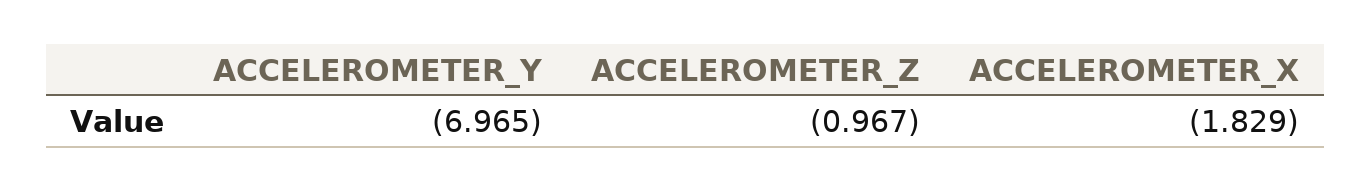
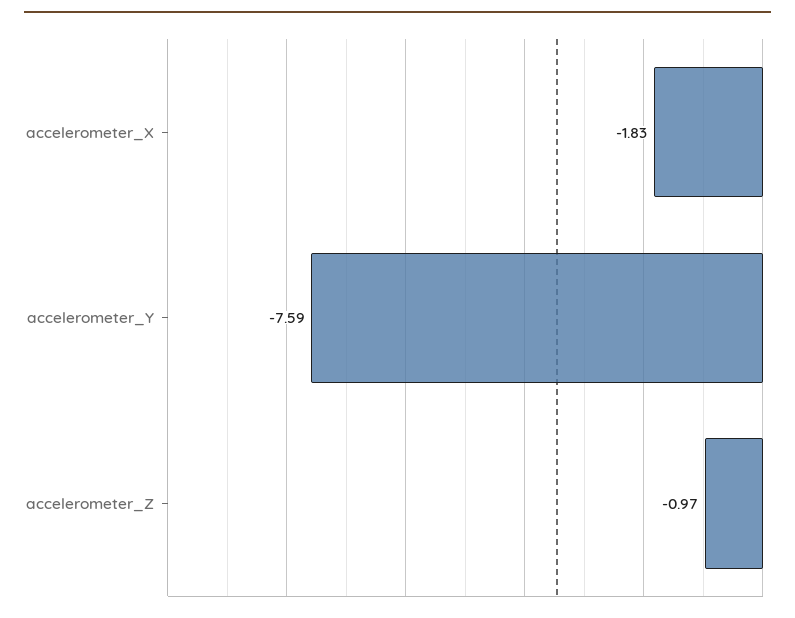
ACCELEROMETER_Y: -6.965 -> -7.59

